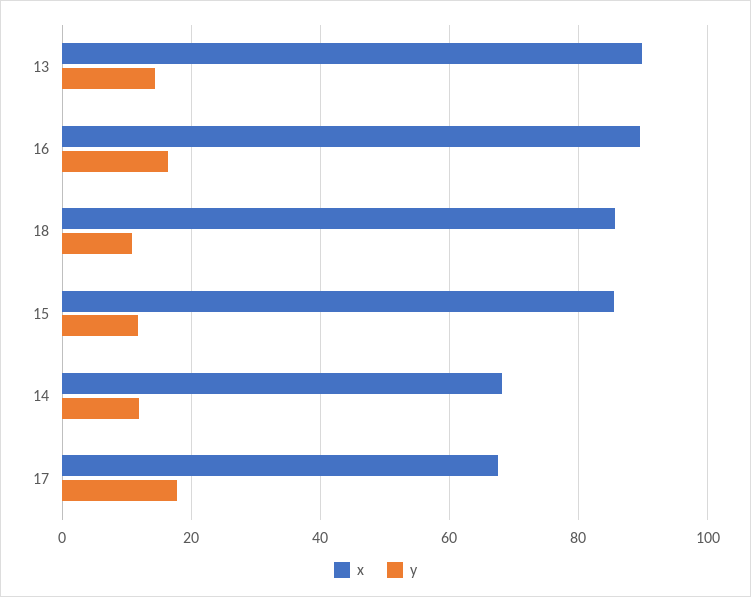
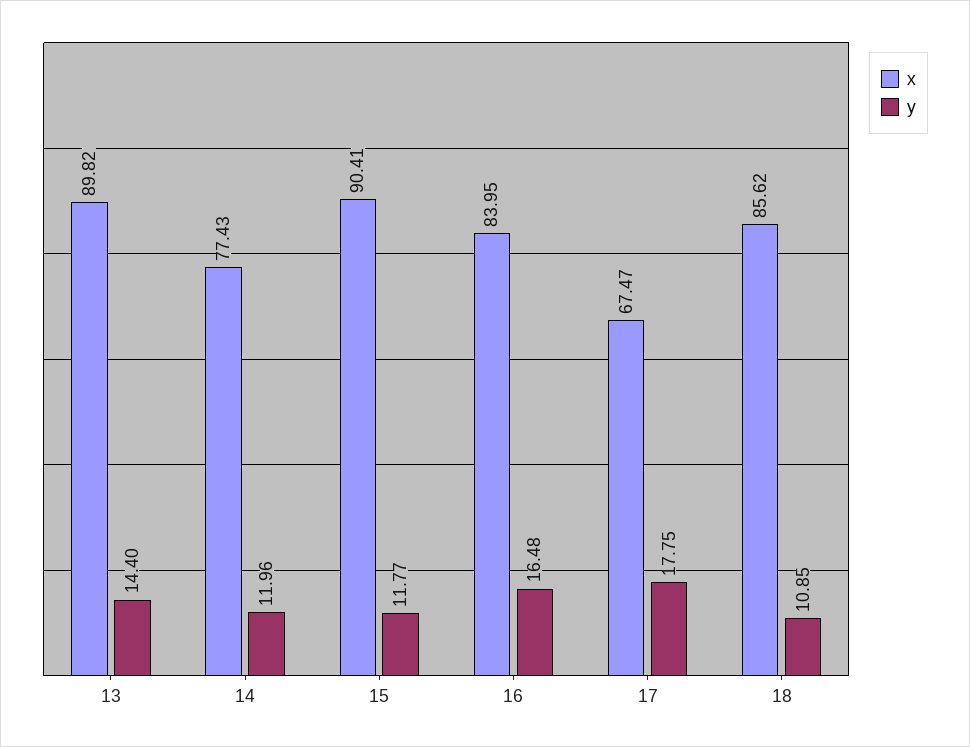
x, 16: 90 -> 83.95
x, 15: 86 -> 90.41
x, 14: 68 -> 77.43

